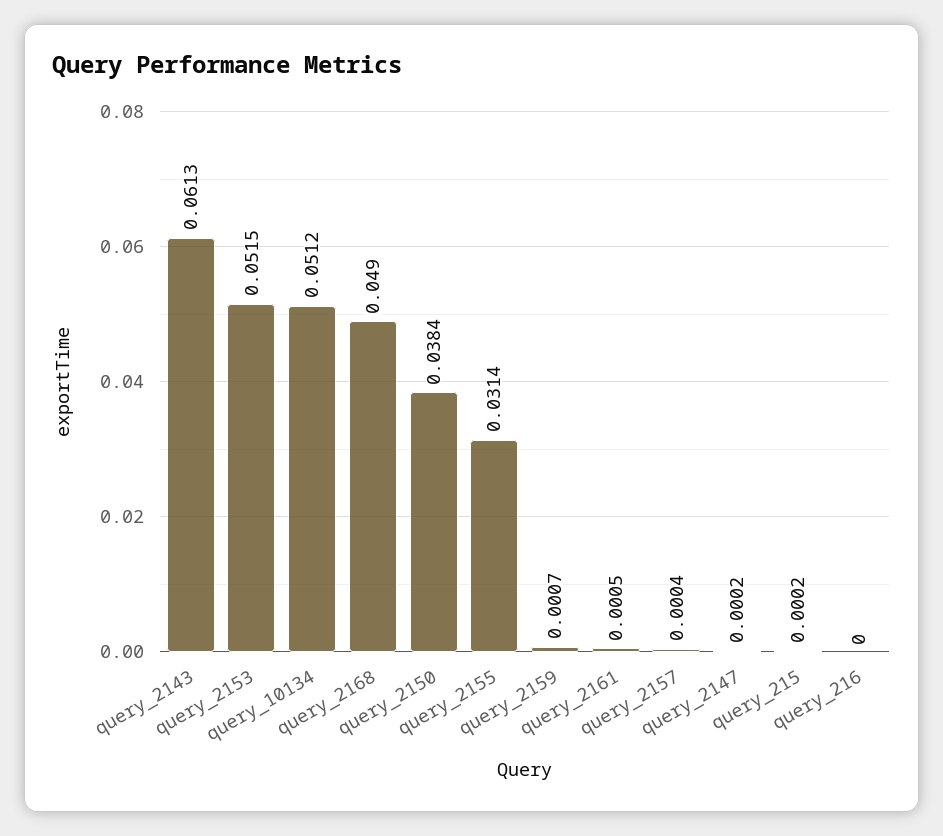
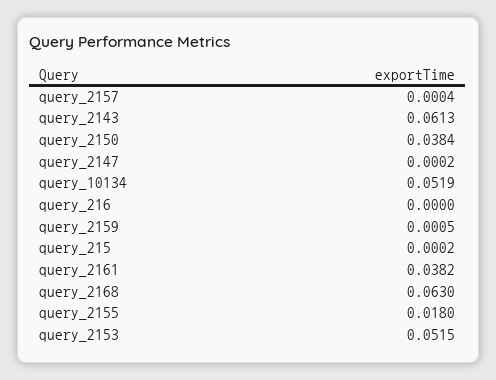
query_10134: 0.0512 -> 0.0519
query_2168: 0.049 -> 0.063
query_2155: 0.0314 -> 0.018
query_2159: 0.0007 -> 0.0005
query_2161: 0.0005 -> 0.0382

